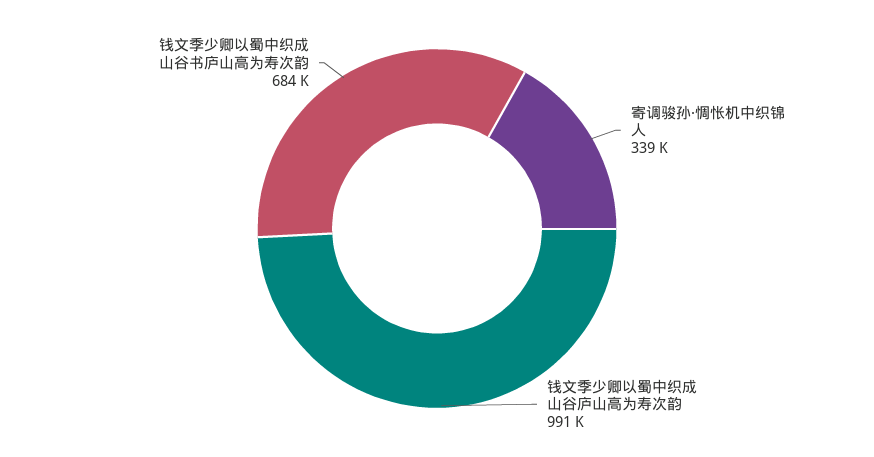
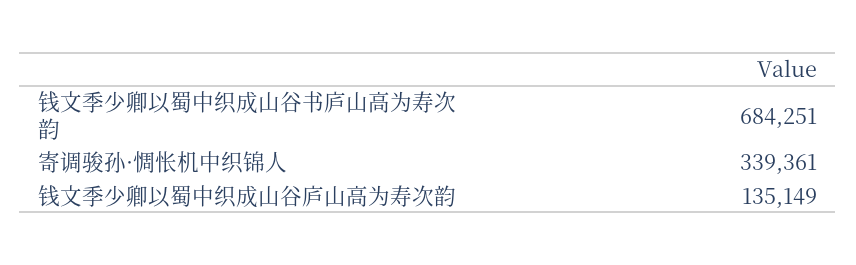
钱文季少卿以蜀中织成山谷庐山高为寿次韵: 991000 -> 135149

